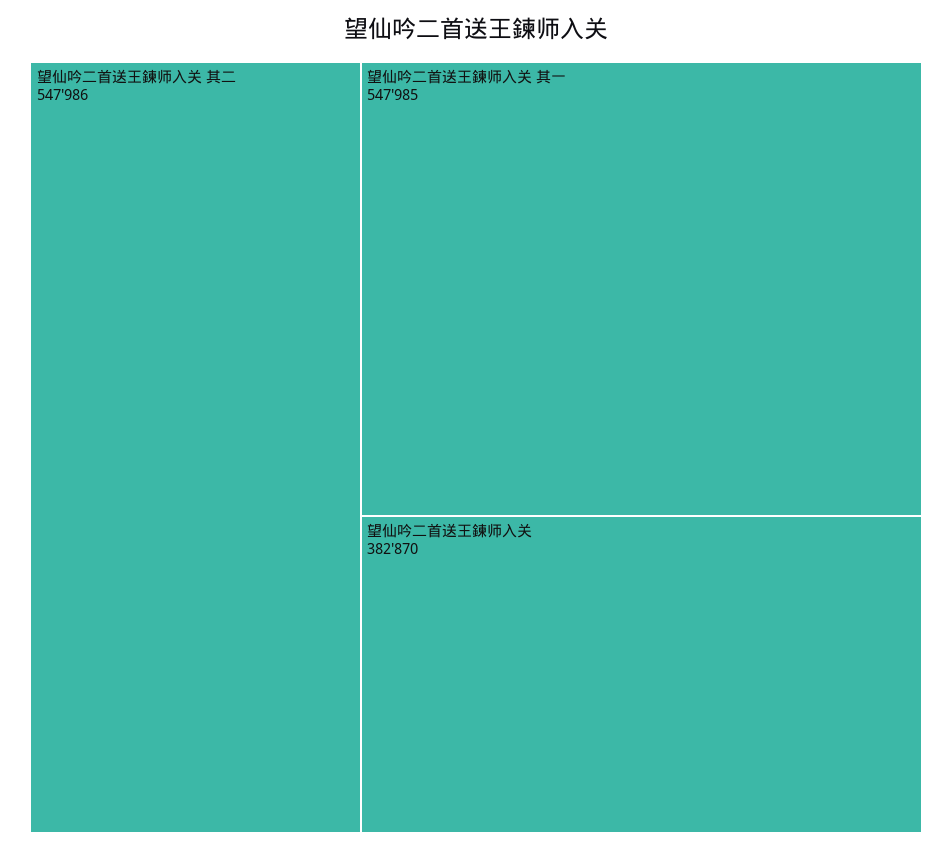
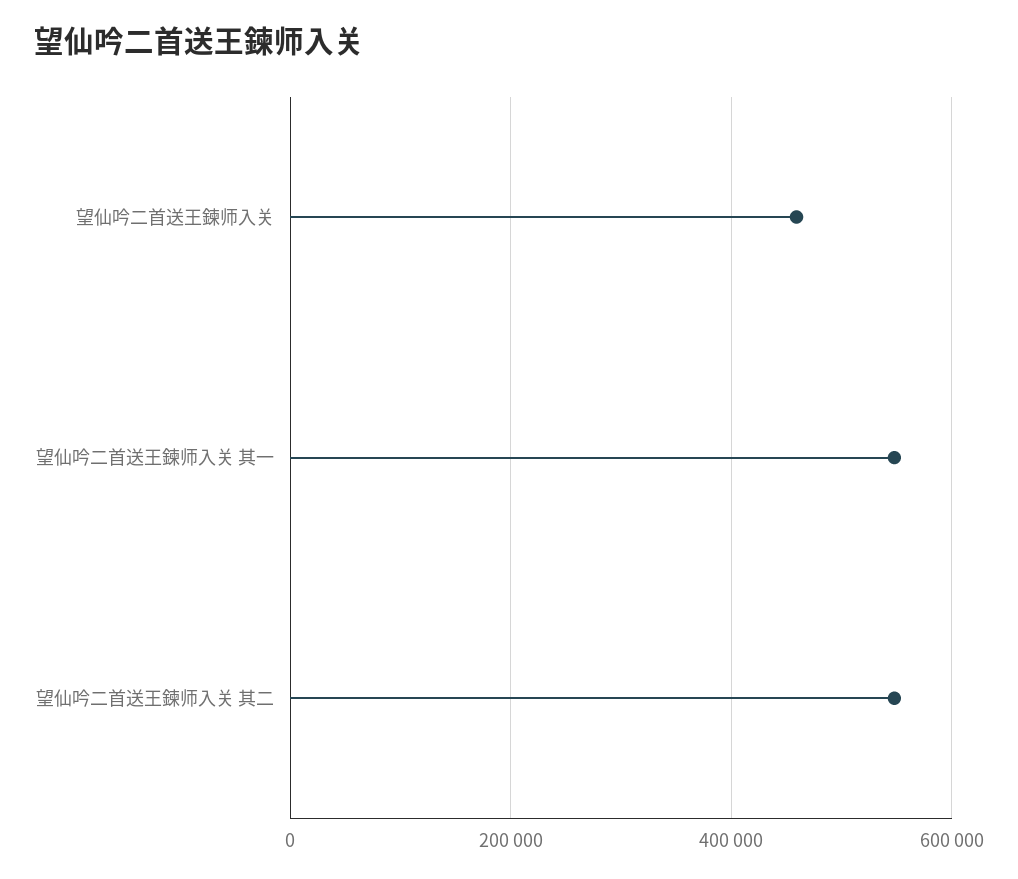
望仙吟二首送王鍊师入关: 382870 -> 460000

